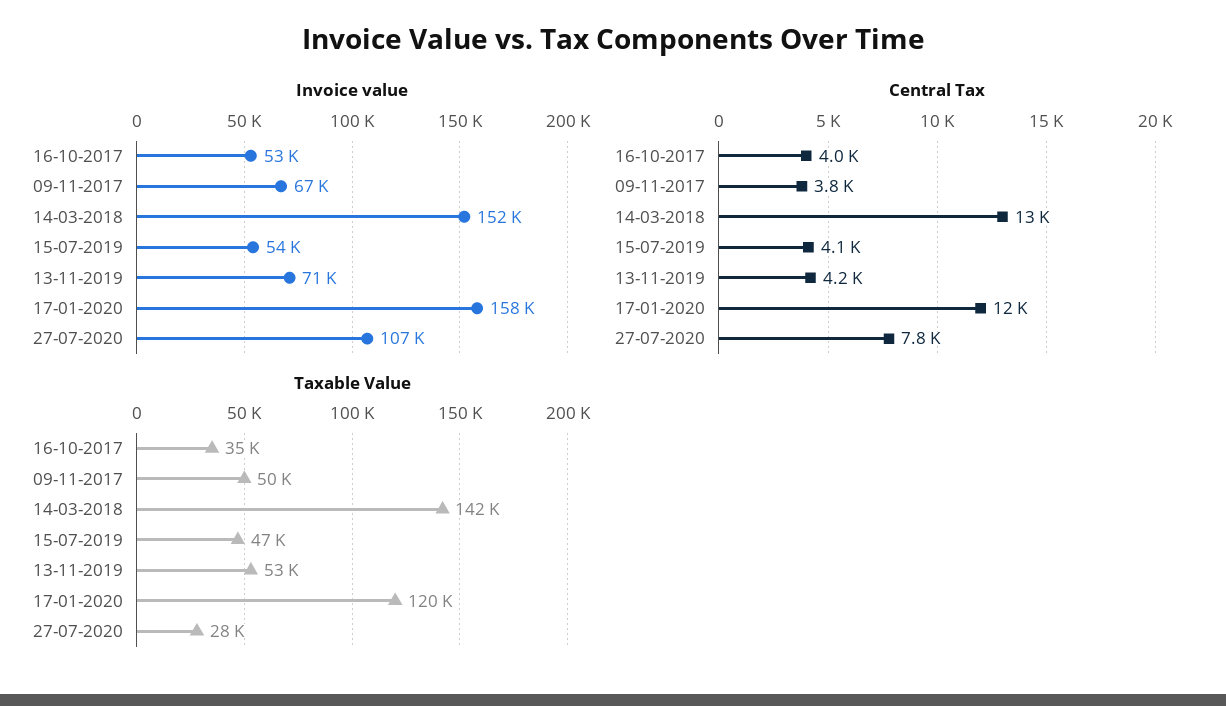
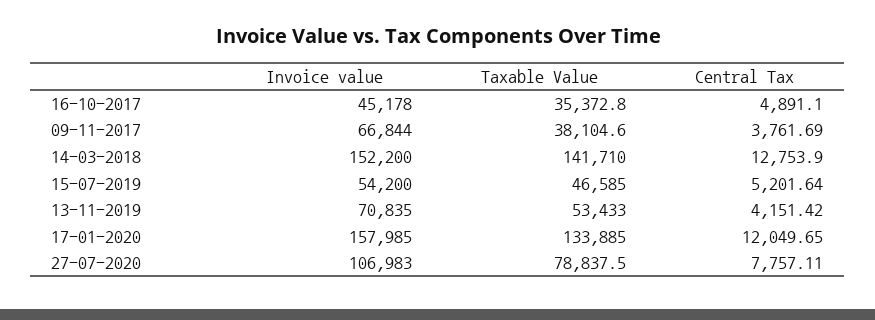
Invoice value, 16-10-2017: 53000 -> 45178
Central Tax, 16-10-2017: 4000 -> 4891.1
Central Tax, 15-07-2019: 4100 -> 5201.64
Taxable Value, 09-11-2017: 50000 -> 38104.6
Taxable Value, 17-01-2020: 120000 -> 133885
Taxable Value, 27-07-2020: 28000 -> 78837.5

